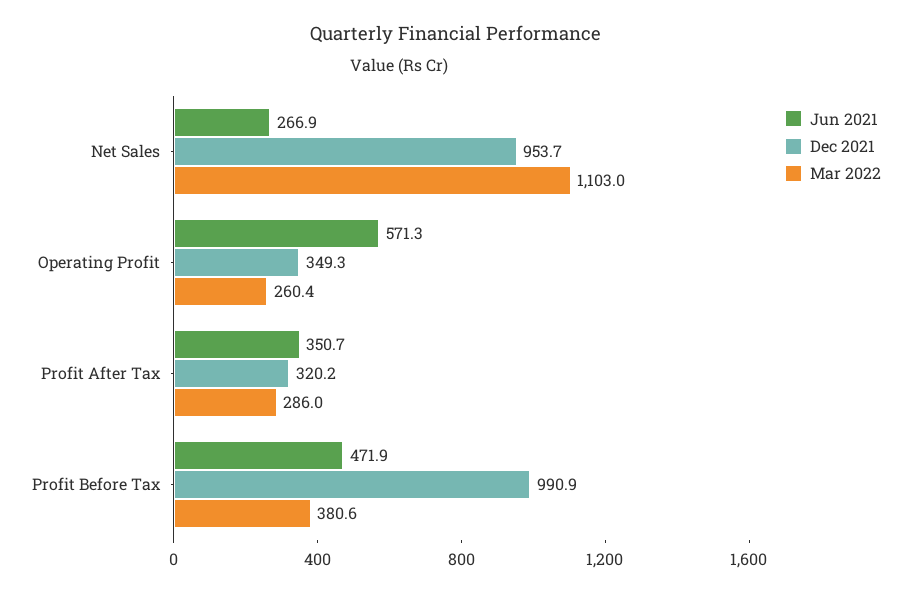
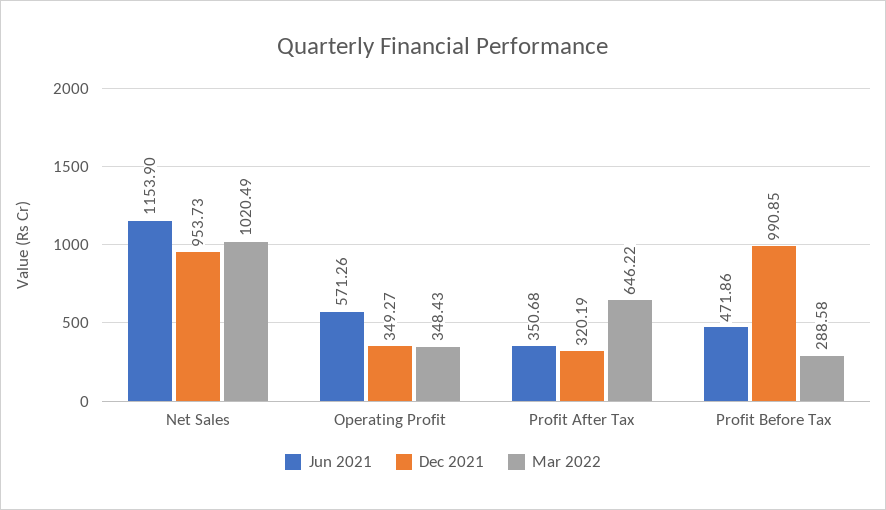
Jun 2021, Net Sales: 266.9 -> 1153.9
Mar 2022, Net Sales: 1103 -> 1020.49
Mar 2022, Operating Profit: 260.4 -> 348.43
Mar 2022, Profit After Tax: 286 -> 646.22
Mar 2022, Profit Before Tax: 380.6 -> 288.58

